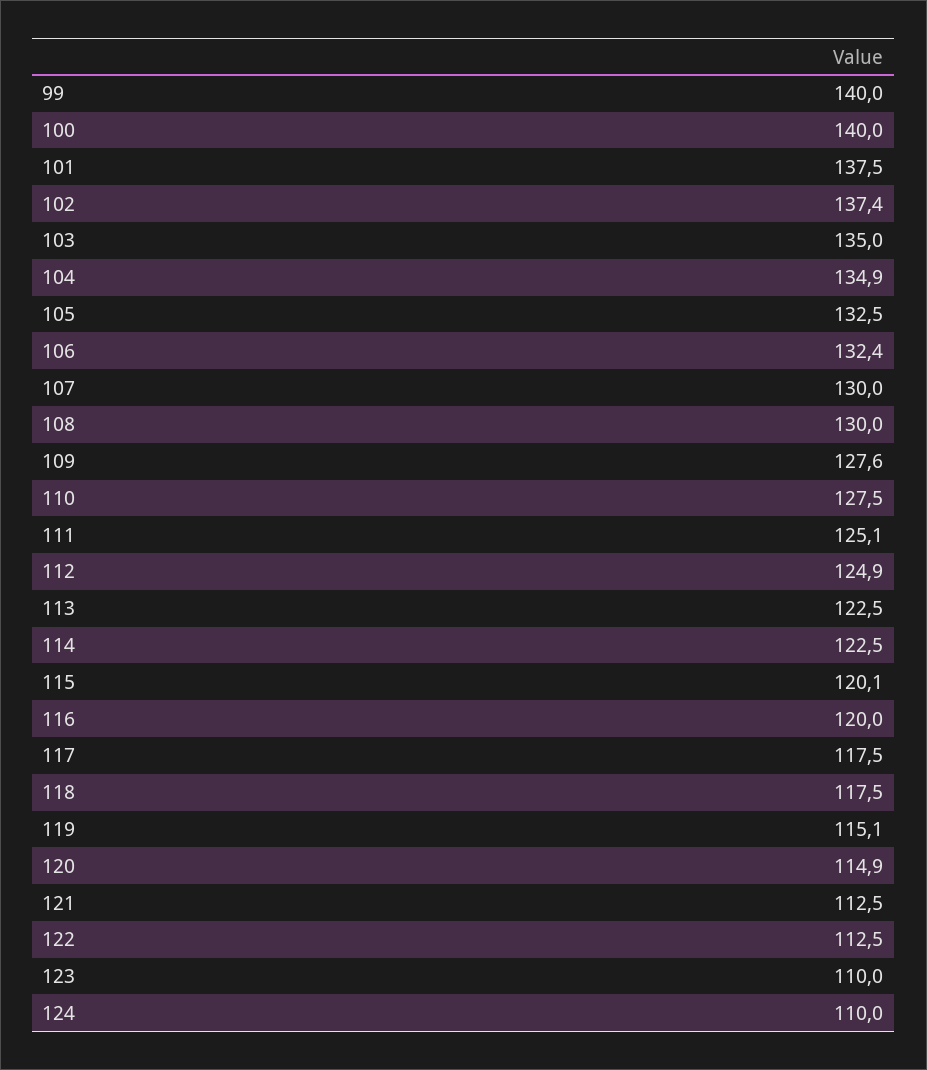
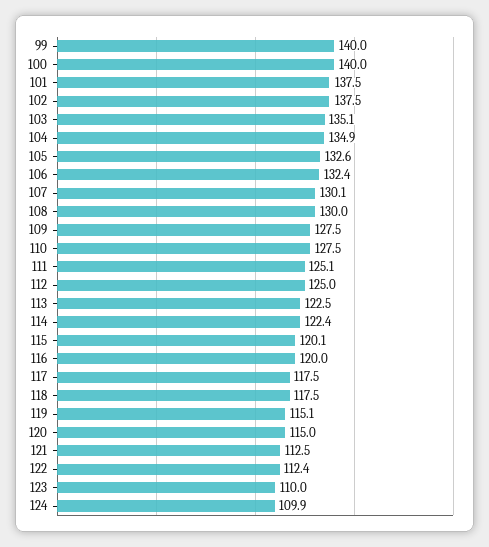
102: 137.4 -> 137.5
103: 135 -> 135.1
105: 132.5 -> 132.6
107: 130 -> 130.1
109: 127.6 -> 127.5
112: 124.9 -> 125
114: 122.5 -> 122.4
120: 114.9 -> 115
122: 112.5 -> 112.4
124: 110 -> 109.9

